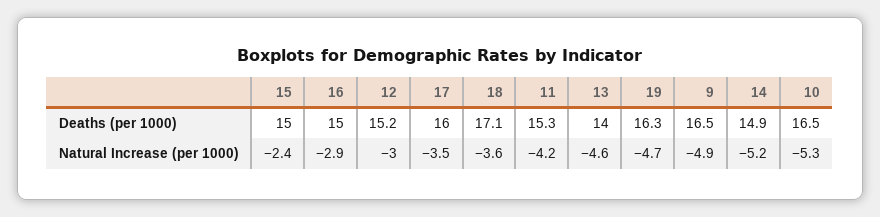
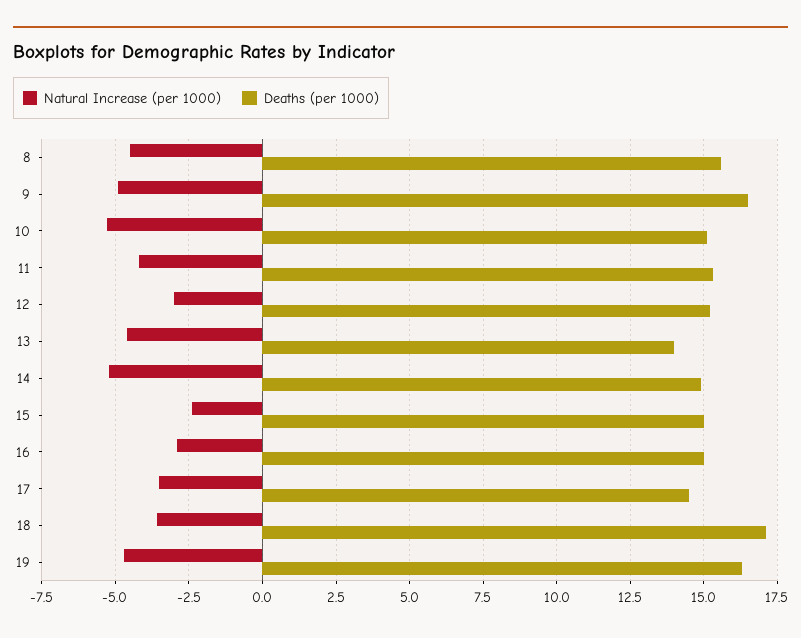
Deaths (per 1000), 17: 16 -> 14.5
Deaths (per 1000), 10: 16.5 -> 15
Natural Increase (per 1000), 8: none -> -4.5
Deaths (per 1000), 8: none -> 15.5

